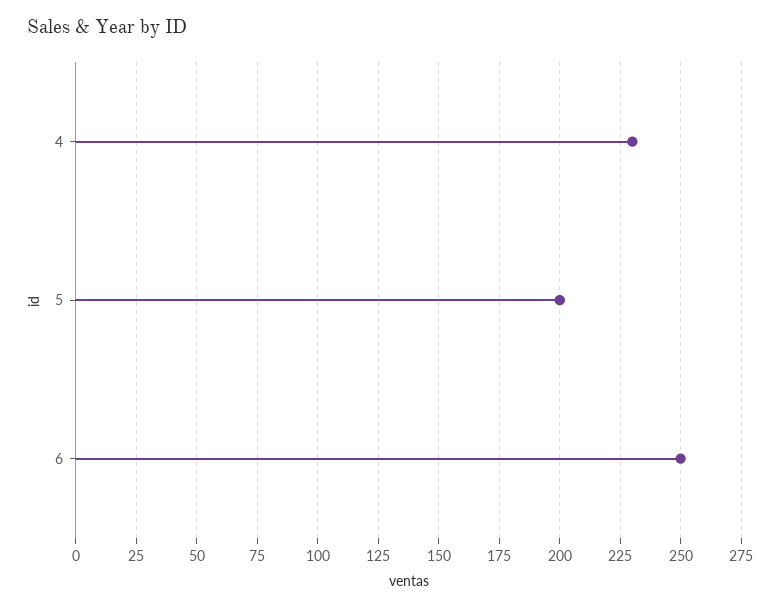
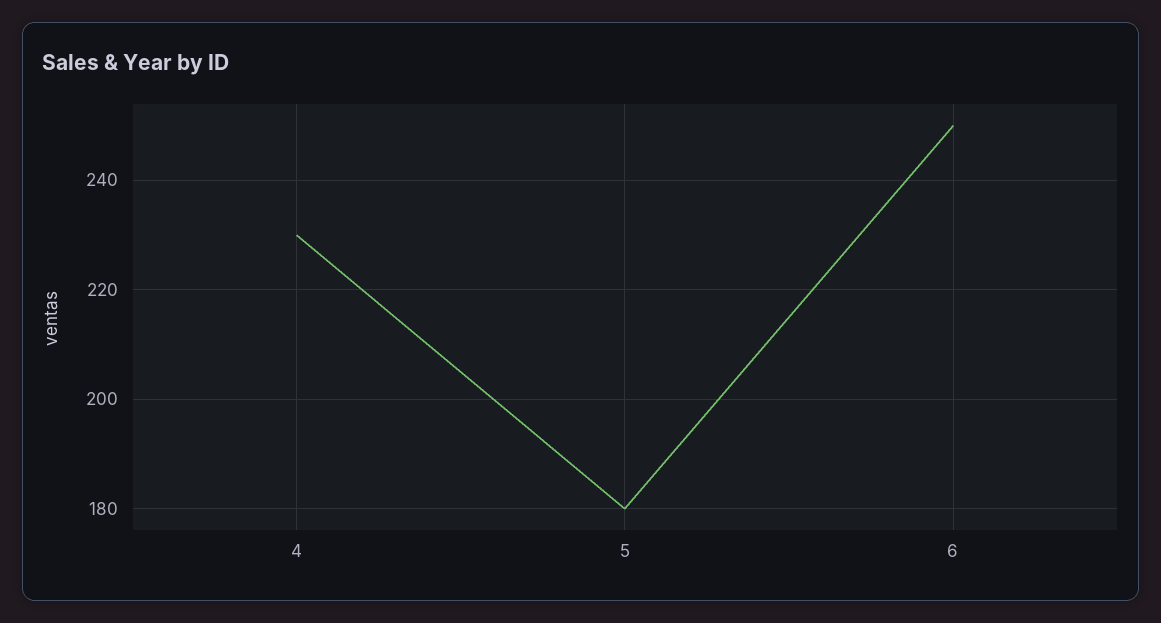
5: 200 -> 180

